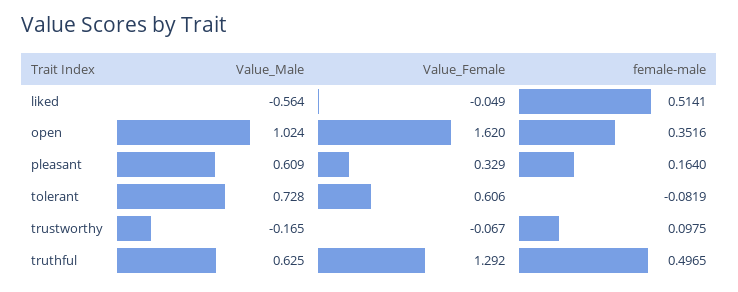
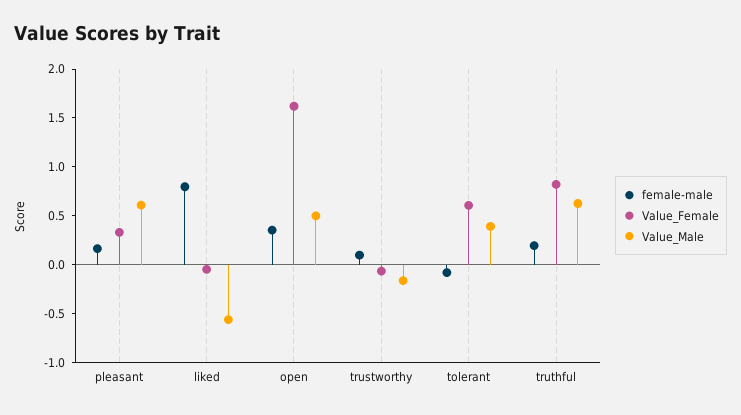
female-male, liked: 0.5141 -> 0.8
Value_Male, open: 1.024 -> 0.5
Value_Male, tolerant: 0.728 -> 0.4
Value_Female, truthful: 1.292 -> 0.8
female-male, truthful: 0.4965 -> 0.2

